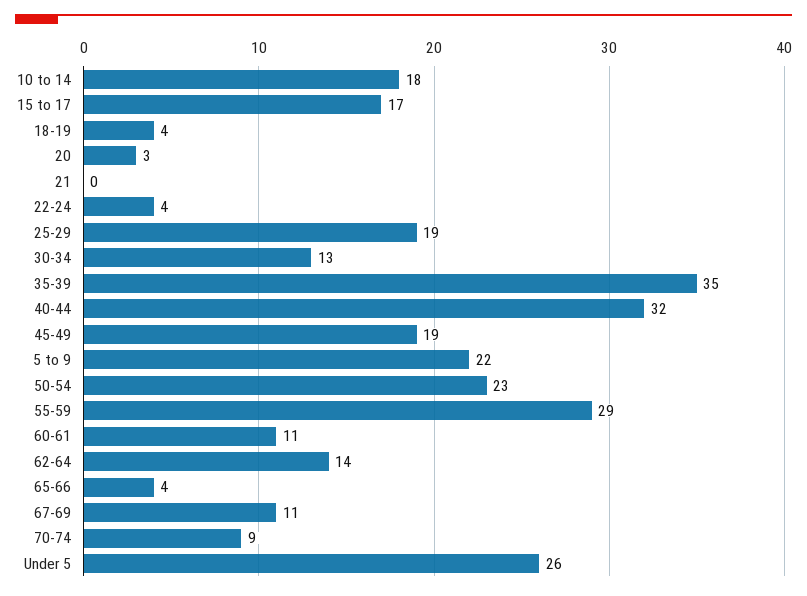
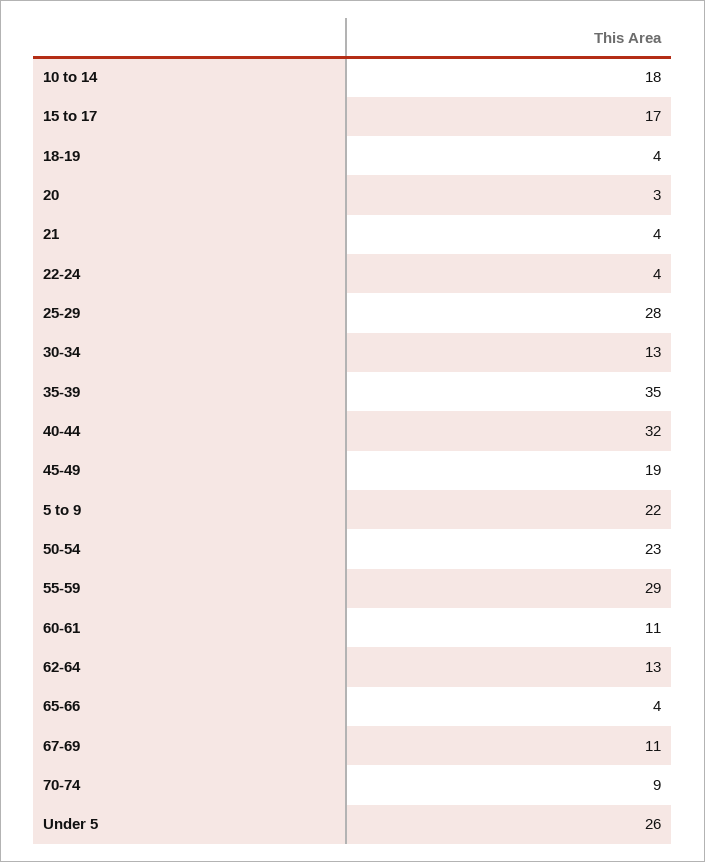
21: 0 -> 4
25-29: 19 -> 28
62-64: 14 -> 13

